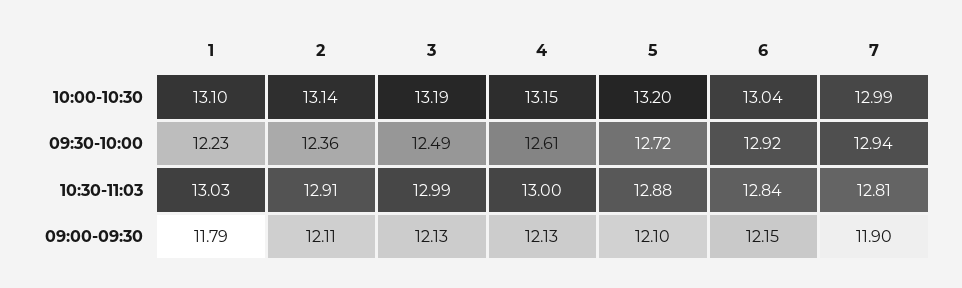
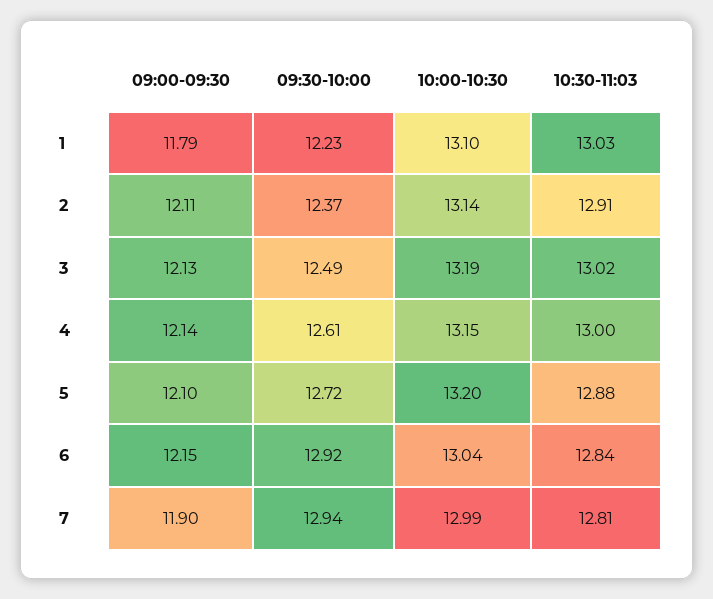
2, 09:30-10:00: 12.36 -> 12.37
3, 10:30-11:03: 12.99 -> 13.02
4, 09:00-09:30: 12.13 -> 12.14

